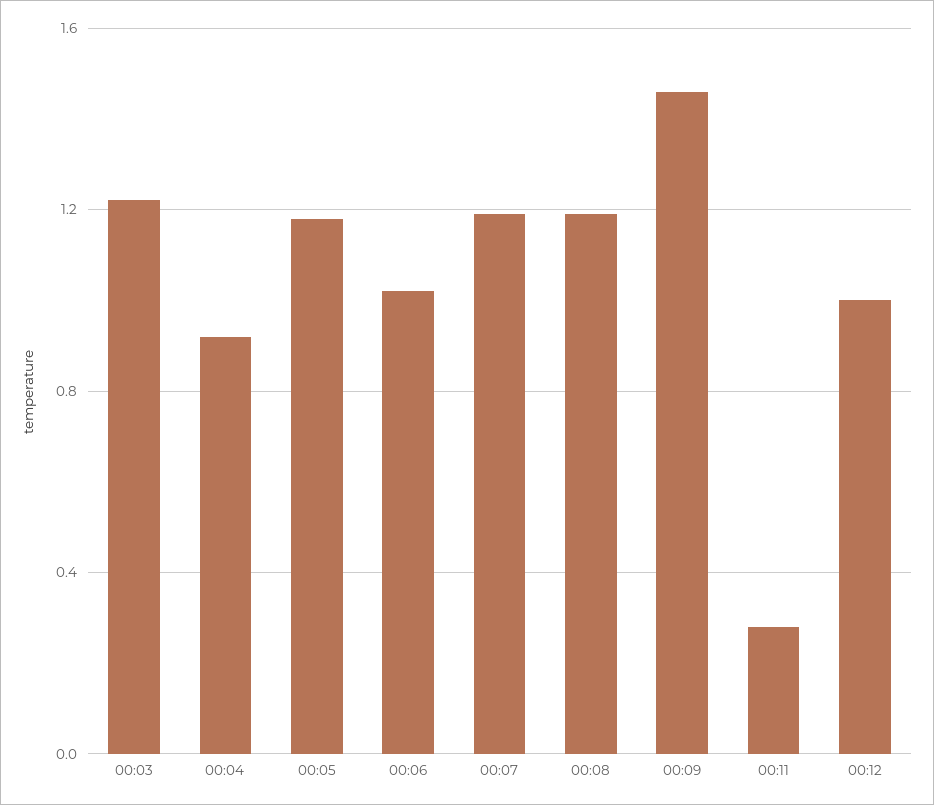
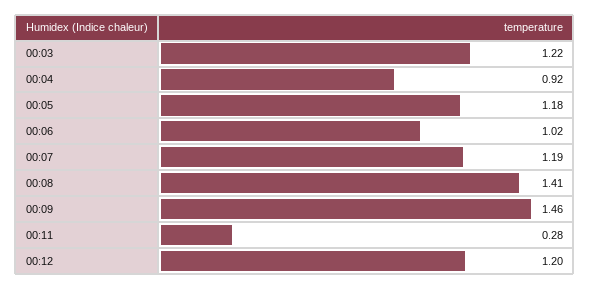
00:08: 1.2 -> 1.41
00:12: 1 -> 1.2

